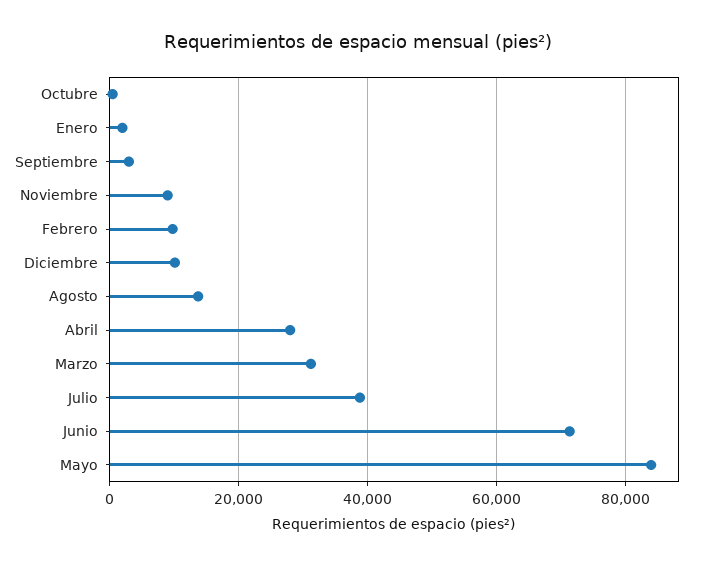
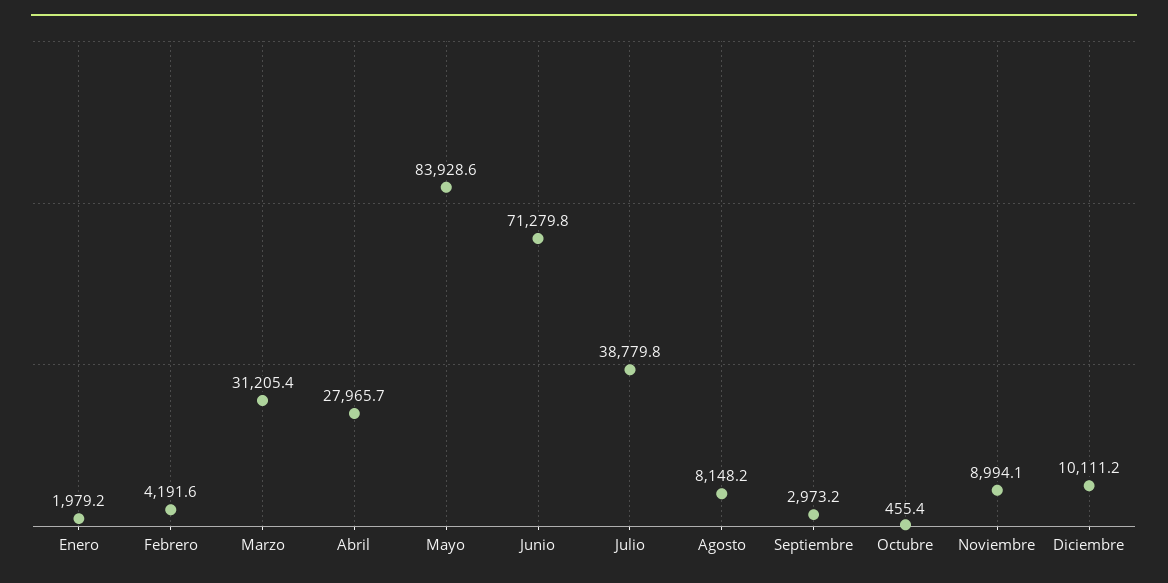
Febrero: 10000 -> 4191.6
Agosto: 14000 -> 8148.2

